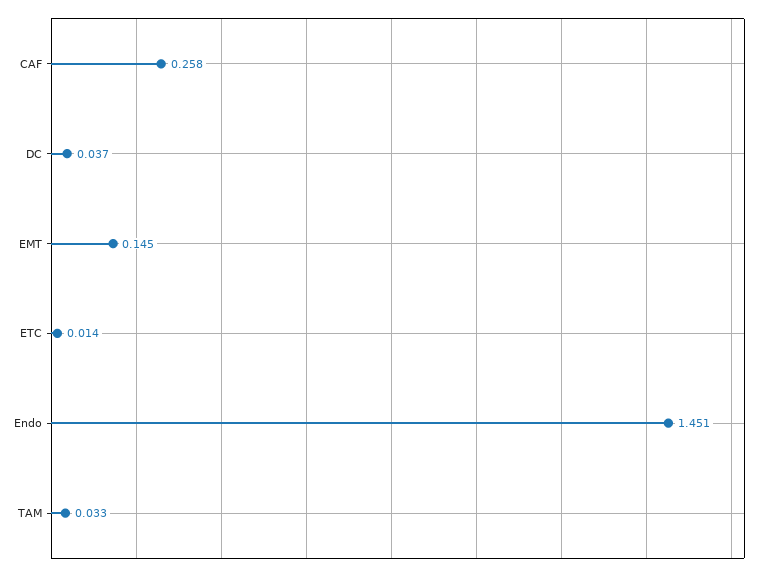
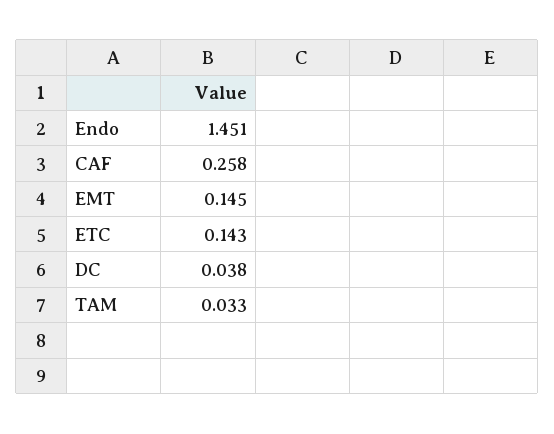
DC: 0.037 -> 0.038
ETC: 0.014 -> 0.143

